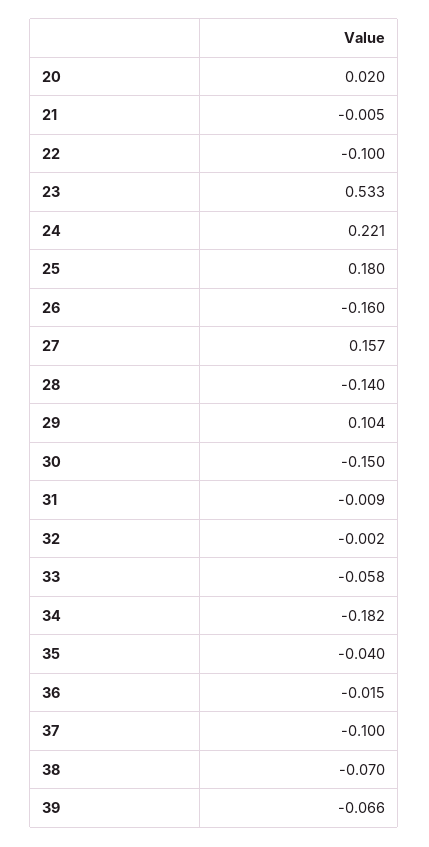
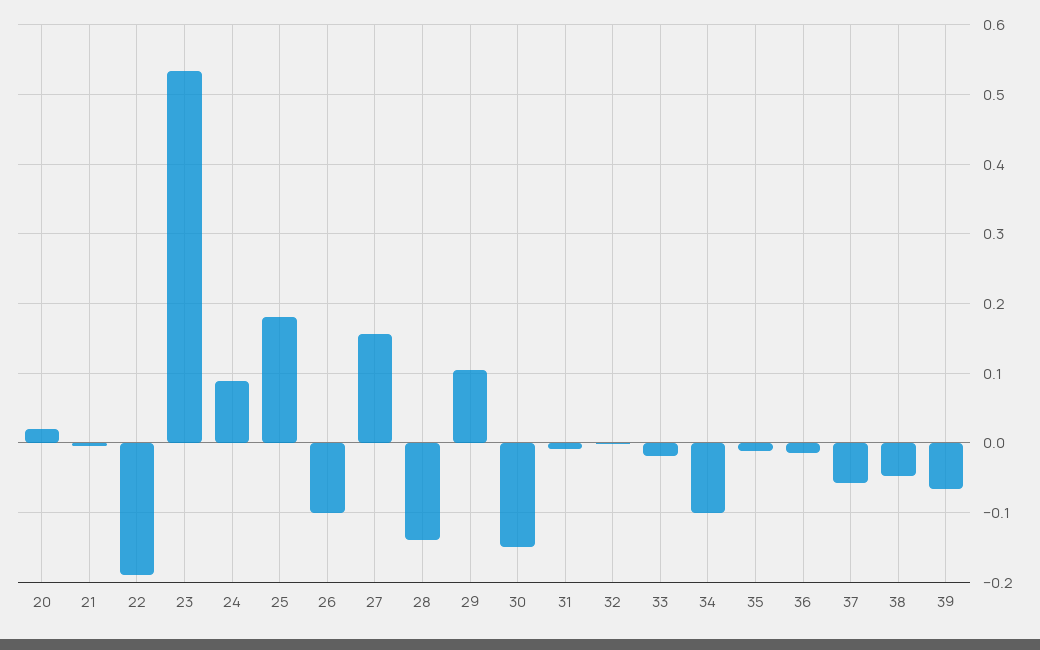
22: -0.1 -> -0.19
24: 0.221 -> 0.09
26: -0.16 -> -0.1
33: -0.058 -> -0.02
34: -0.182 -> -0.1
35: -0.04 -> -0.01
37: -0.1 -> -0.06
38: -0.07 -> -0.05

